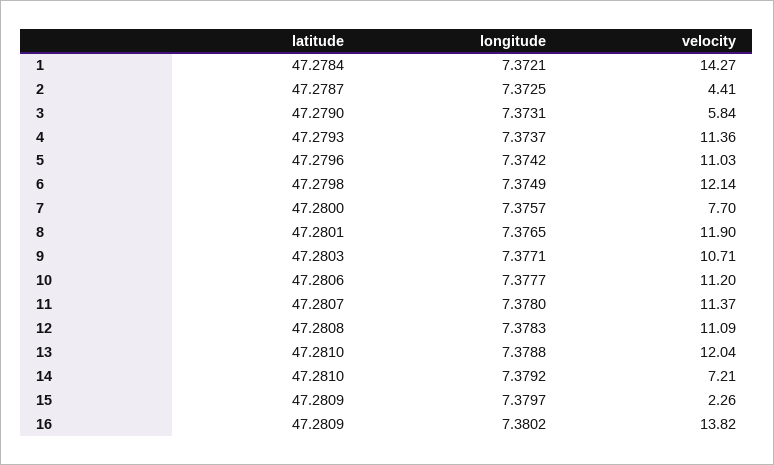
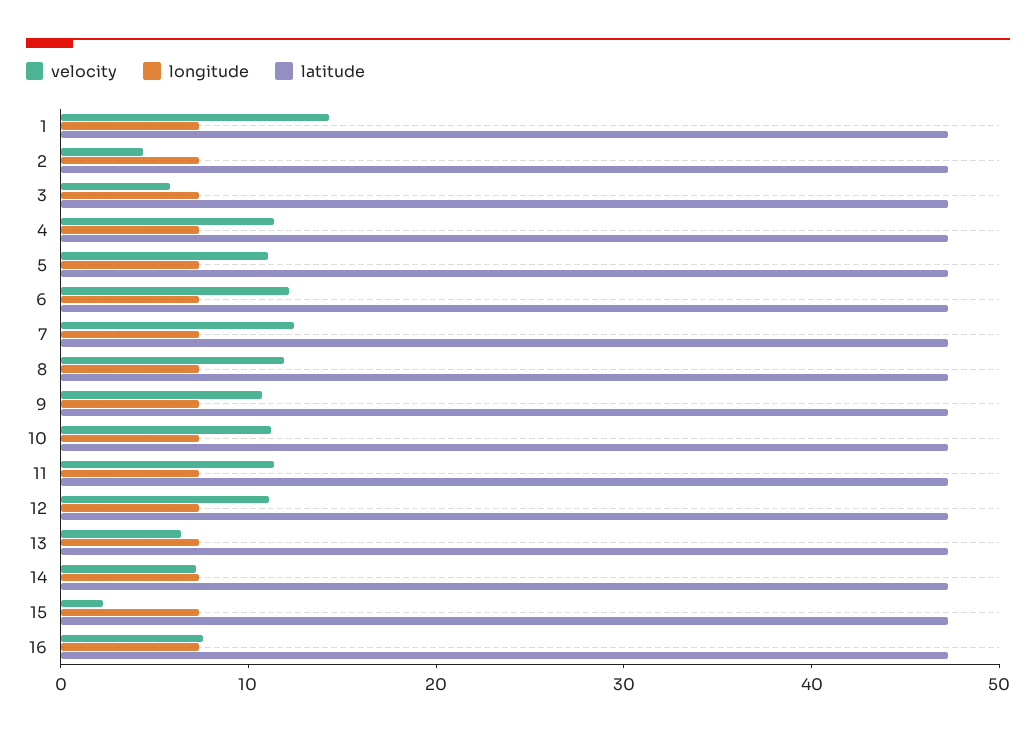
velocity, 7: 7.7 -> 12
velocity, 13: 12.04 -> 6
velocity, 16: 13.82 -> 8

